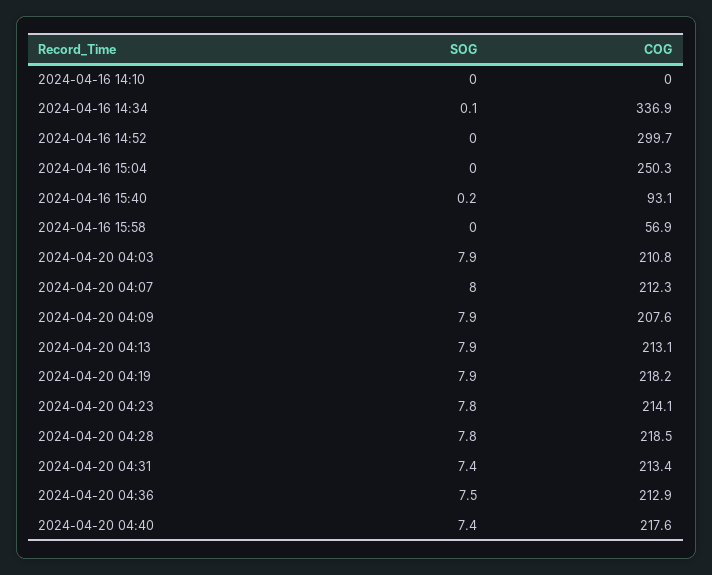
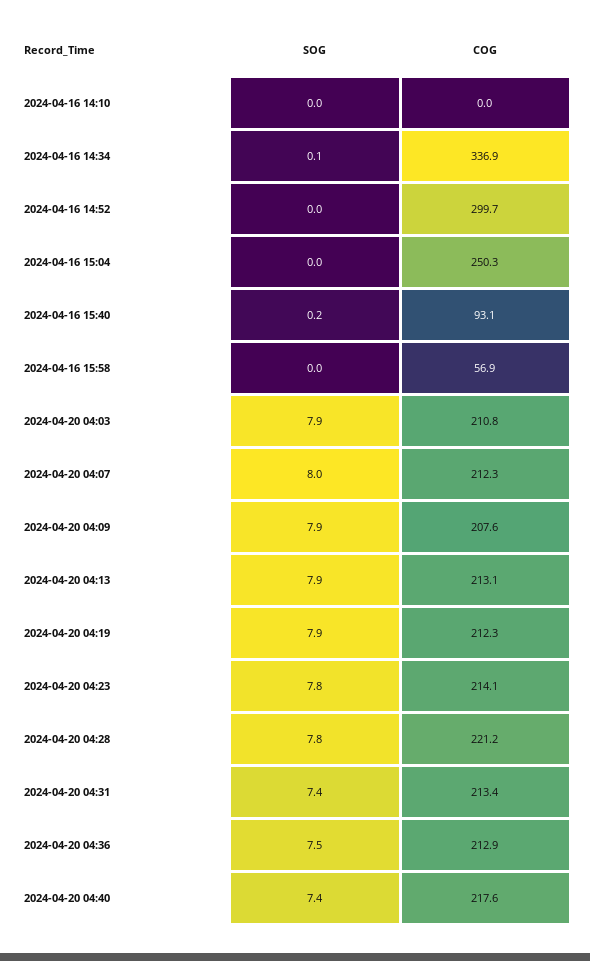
COG, 2024-04-20 04:19: 218.2 -> 212.3
COG, 2024-04-20 04:28: 218.5 -> 221.2

